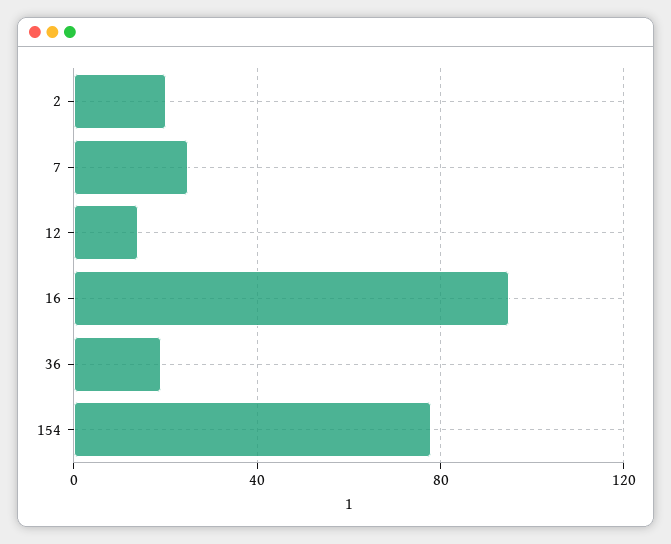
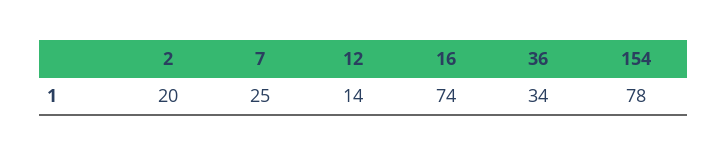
16: 95 -> 74
36: 20 -> 34

